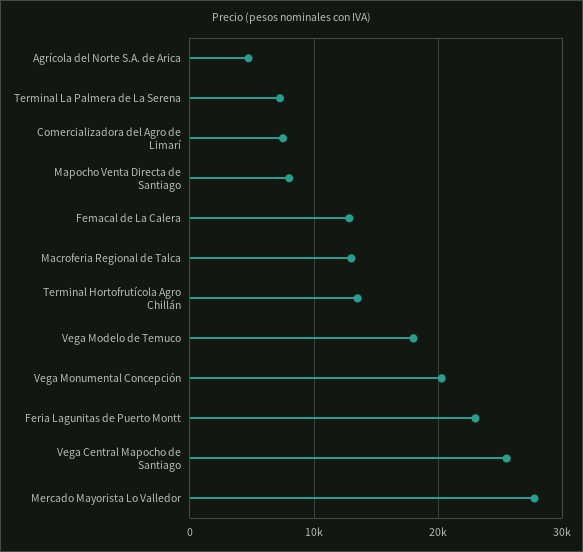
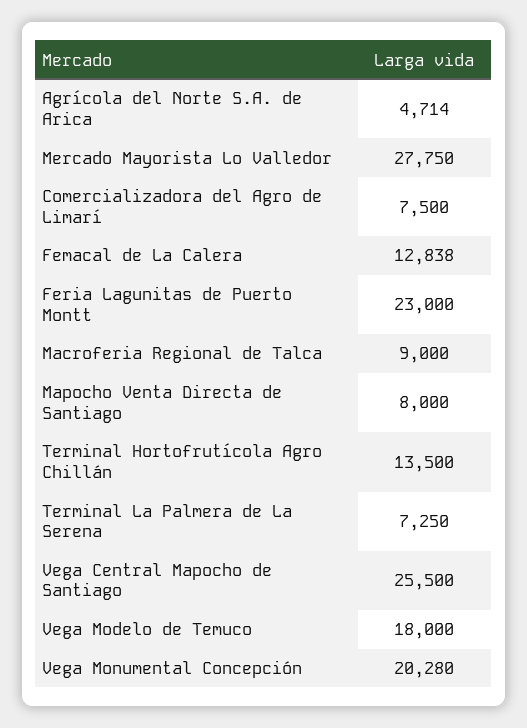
Macroferia Regional de Talca: 13000 -> 9000

